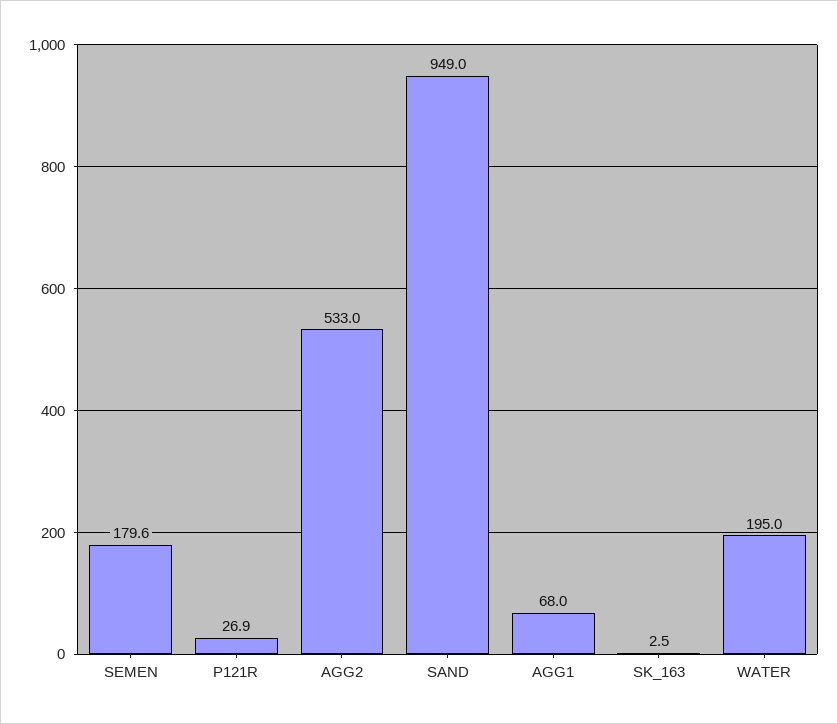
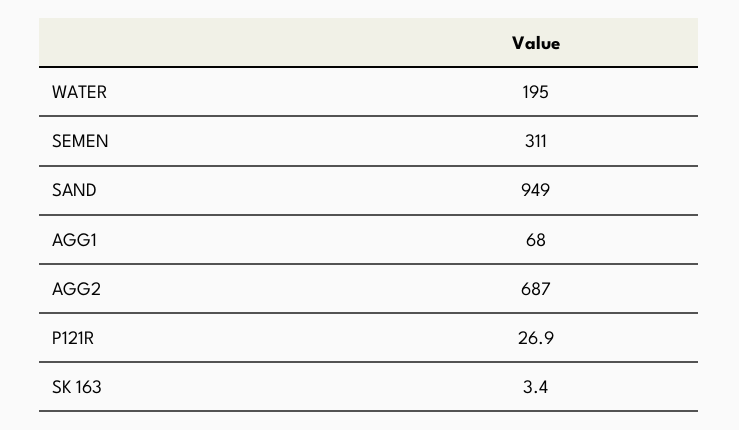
SEMEN: 179.6 -> 311
AGG2: 533 -> 687
SK_163: 2.5 -> 3.4

